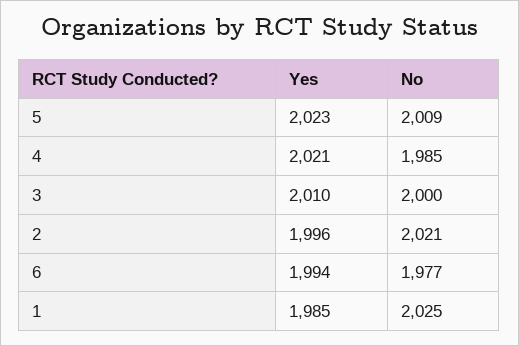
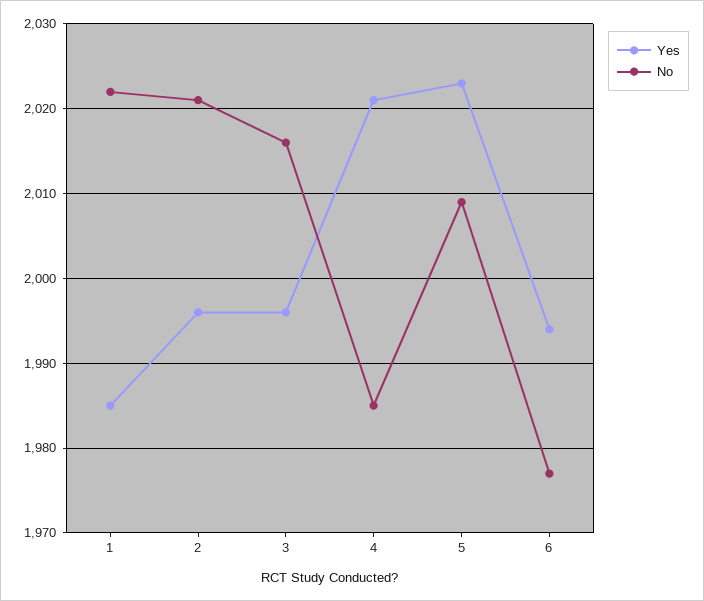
Yes, 3: 2010 -> 1996
No, 3: 2000 -> 2016
No, 1: 2025 -> 2022

